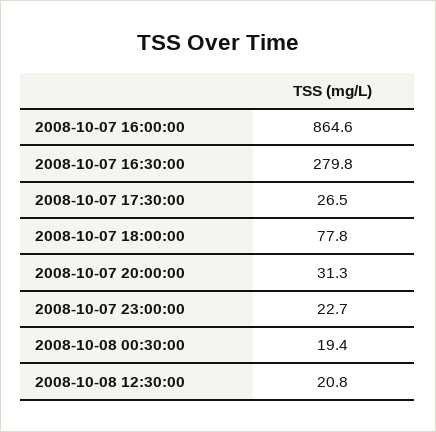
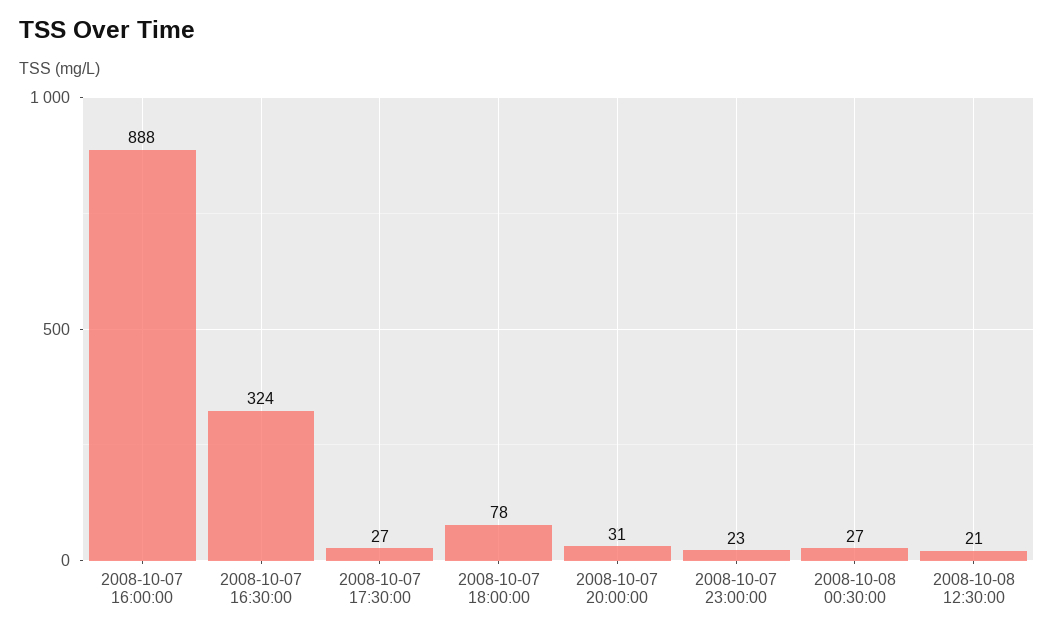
2008-10-07 16:00:00: 864.6 -> 888
2008-10-07 16:30:00: 279.8 -> 324
2008-10-08 00:30:00: 19.4 -> 27

